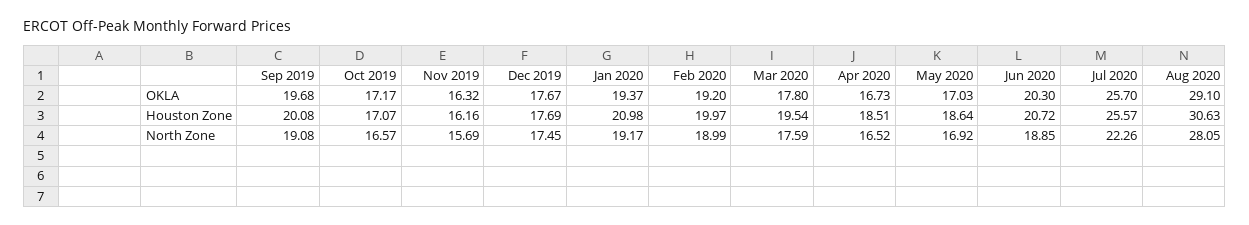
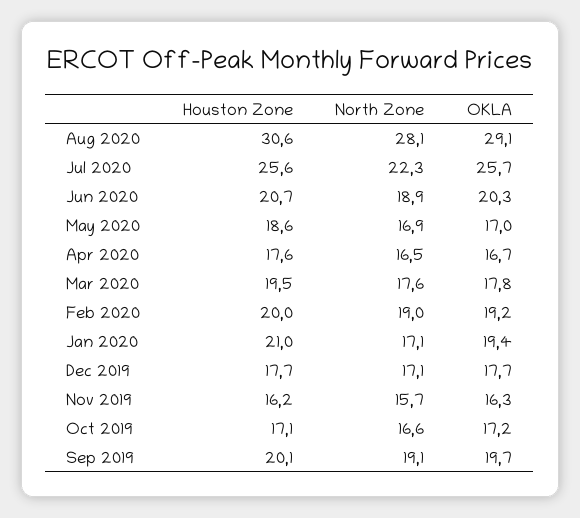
Apr 2020, Houston Zone: 18.51 -> 17.6
Dec 2019, North Zone: 17.45 -> 17.1
Jan 2020, North Zone: 19.17 -> 17.1

